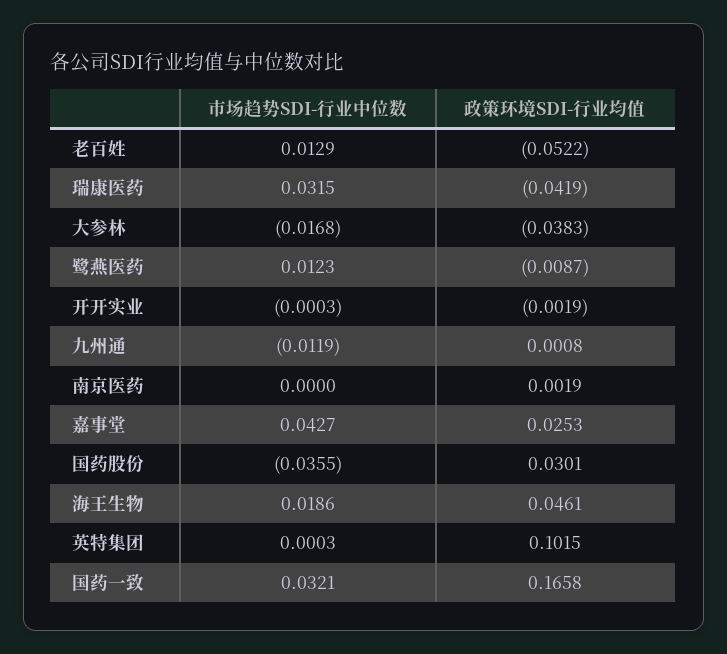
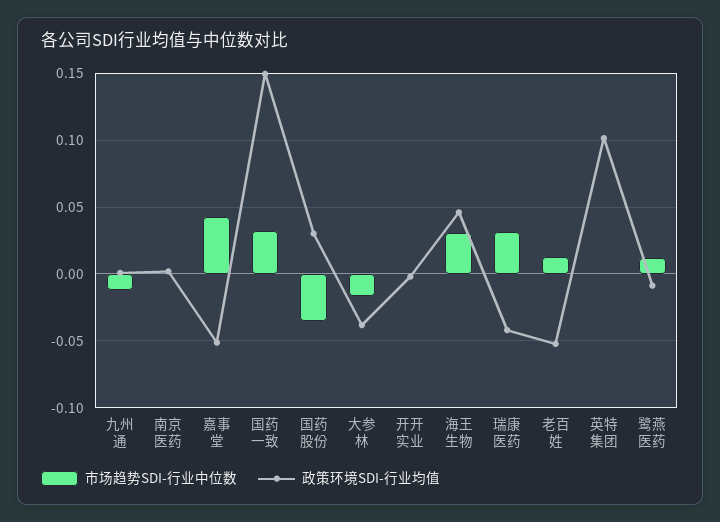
政策环境SDI-行业均值, 嘉事堂: 0.0253 -> -0.05
市场趋势SDI-行业中位数, 海王生物: 0.0186 -> 0.03
政策环境SDI-行业均值, 国药一致: 0.1658 -> 0.15

